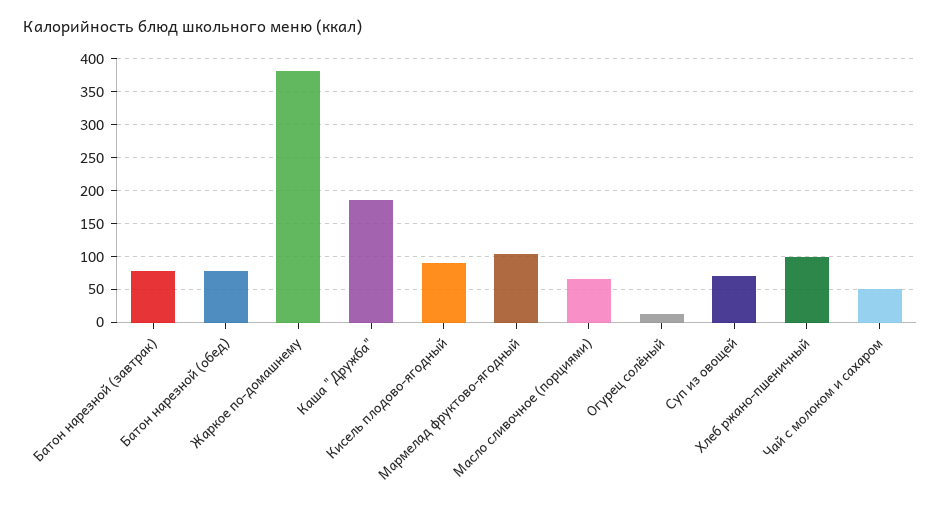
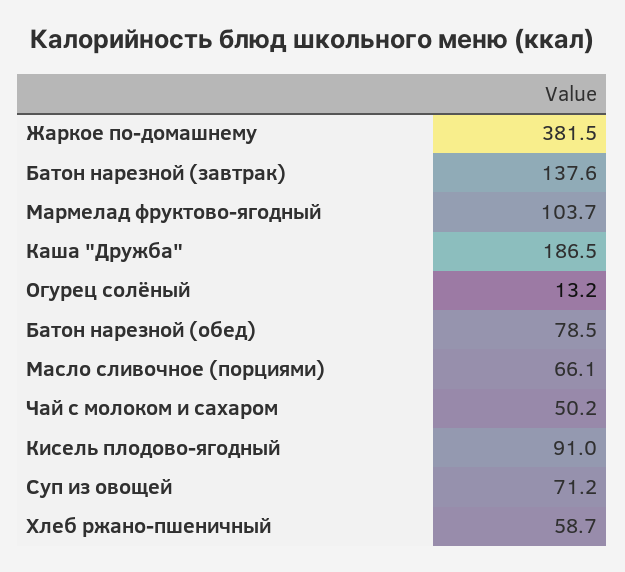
Батон нарезной (завтрак): 80 -> 137.6
Хлеб ржано-пшеничный: 100 -> 58.7

